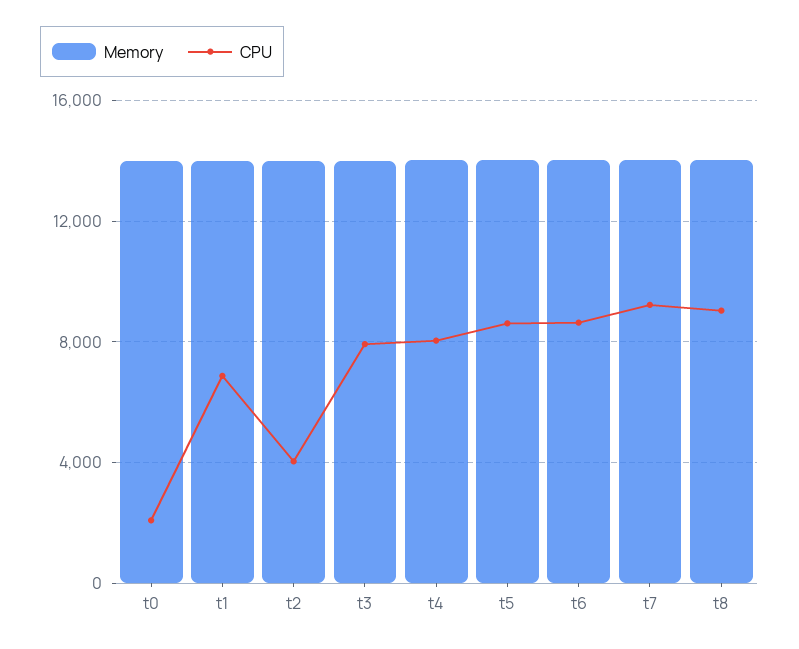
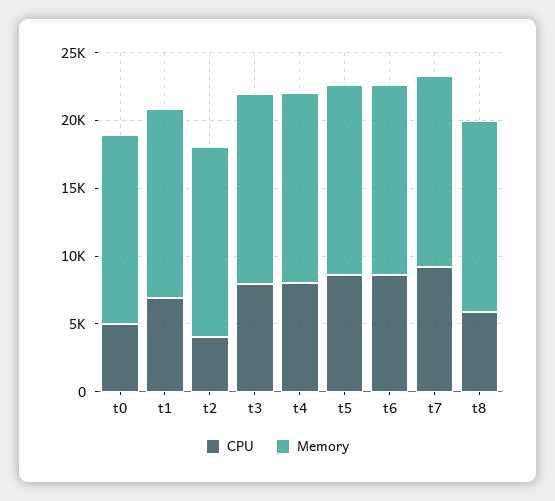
CPU, t0: 2000 -> 5000
CPU, t8: 9000 -> 6000

